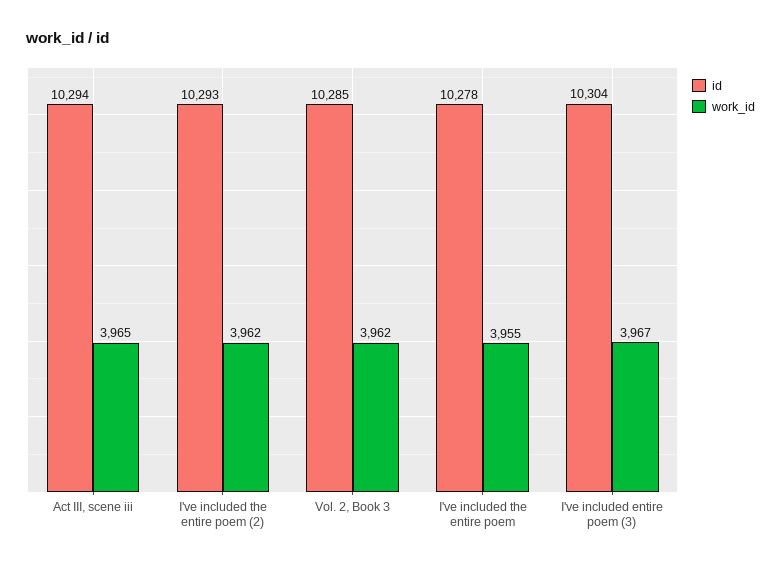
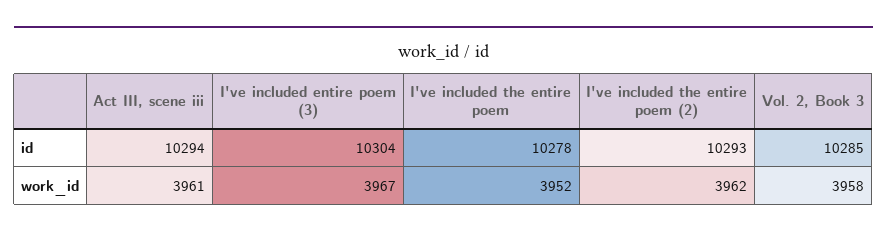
work_id, Act III, scene iii: 3965 -> 3961
work_id, Vol. 2, Book 3: 3962 -> 3958
work_id, I've included the entire poem: 3955 -> 3952

